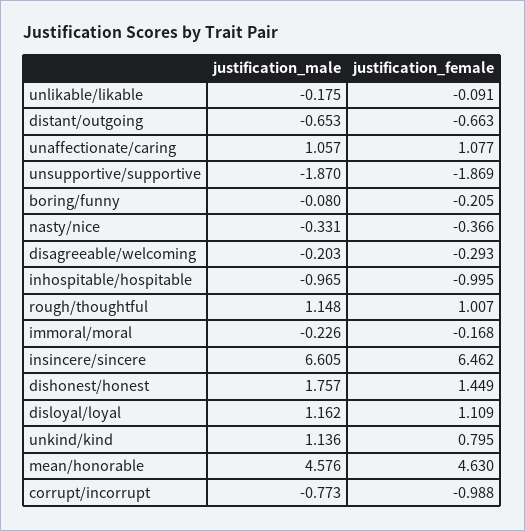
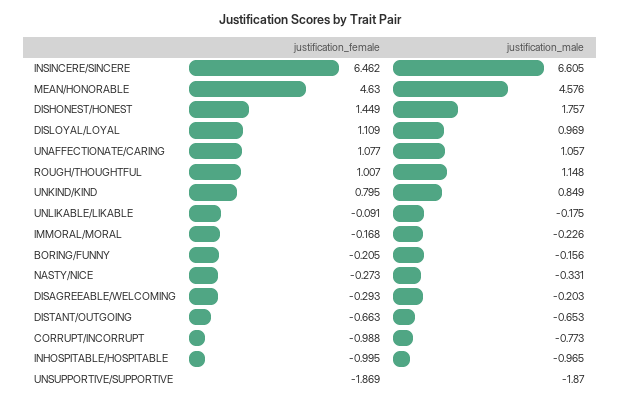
justification_male, boring/funny: -0.08 -> -0.156
justification_female, nasty/nice: -0.366 -> -0.273
justification_male, disloyal/loyal: 1.162 -> 0.969
justification_male, unkind/kind: 1.136 -> 0.849

